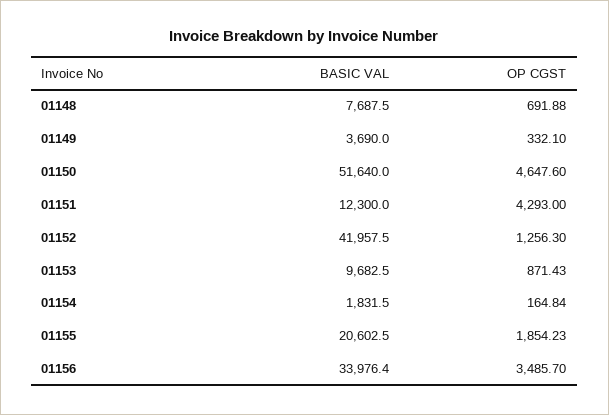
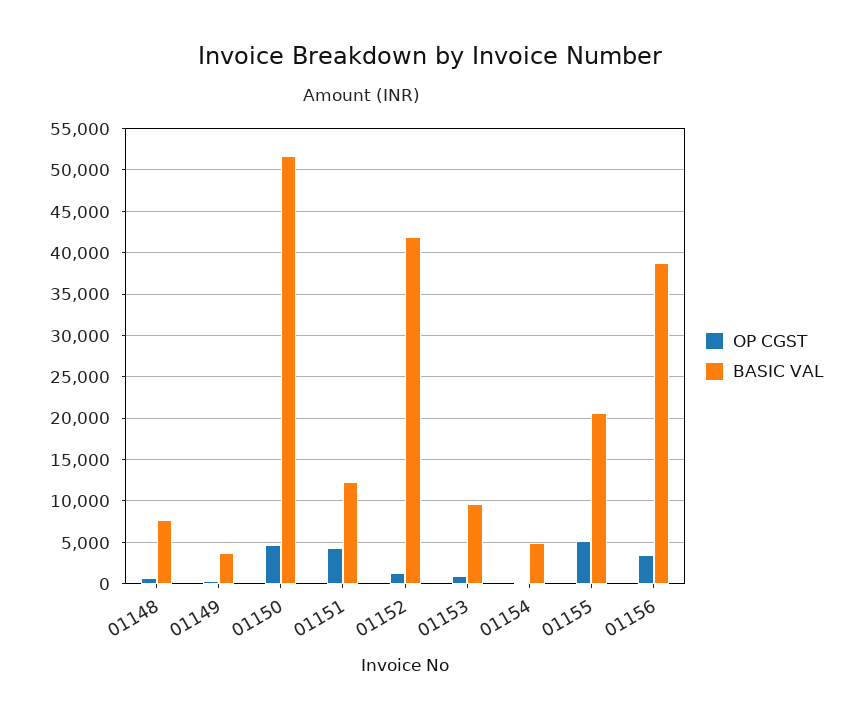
BASIC VAL, 01154: 1831.5 -> 5000
OP CGST, 01155: 1854.23 -> 5000
BASIC VAL, 01156: 33976.4 -> 39000

